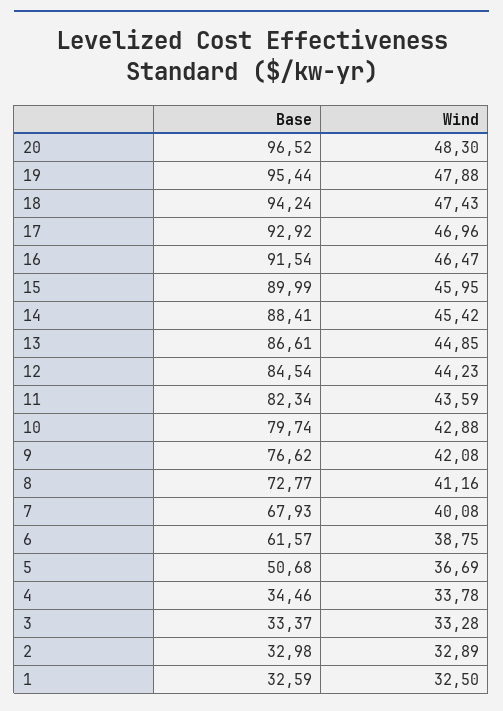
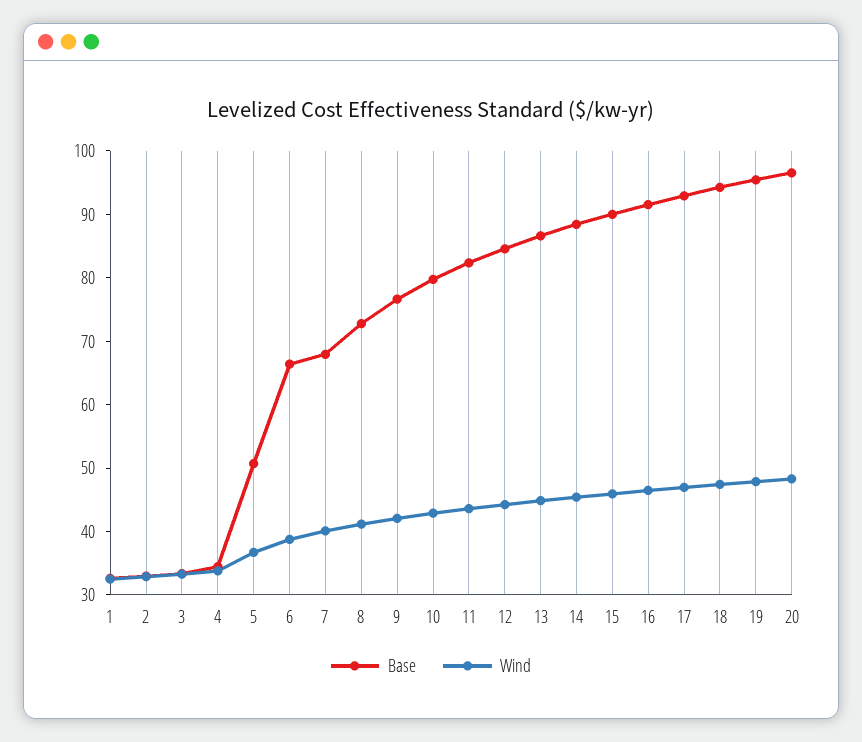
Base, 6: 61.57 -> 66

